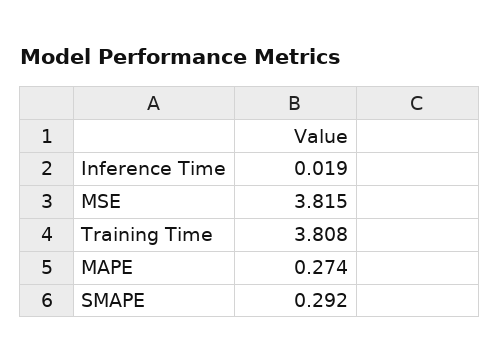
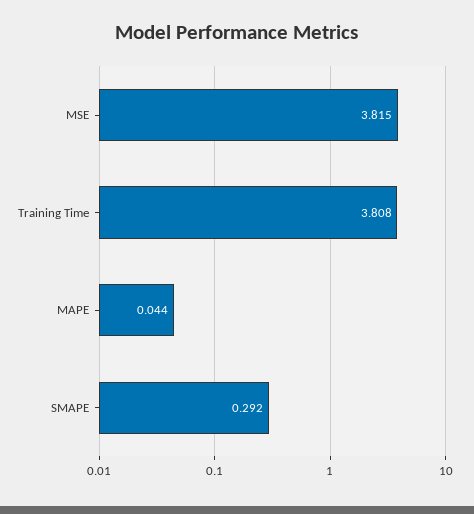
Inference Time: 0.019 -> none
MAPE: 0.274 -> 0.044

